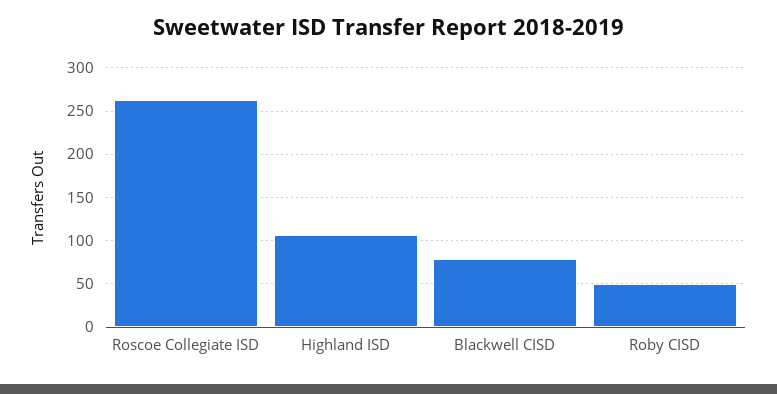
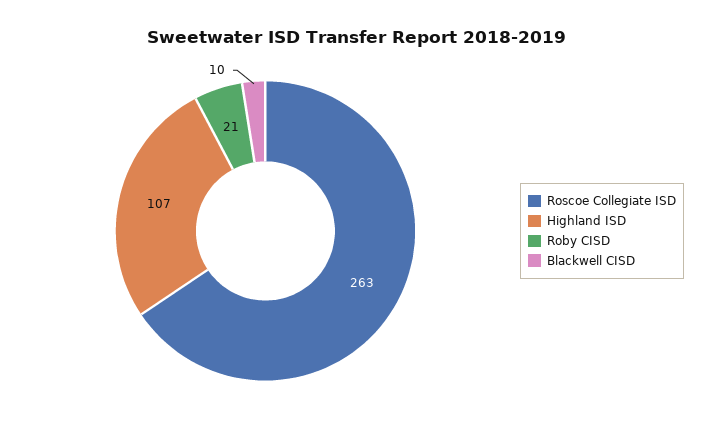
Blackwell CISD: 80 -> 10
Roby CISD: 50 -> 21

